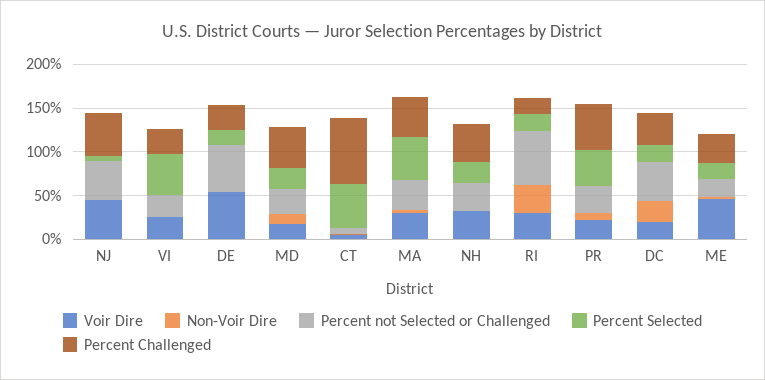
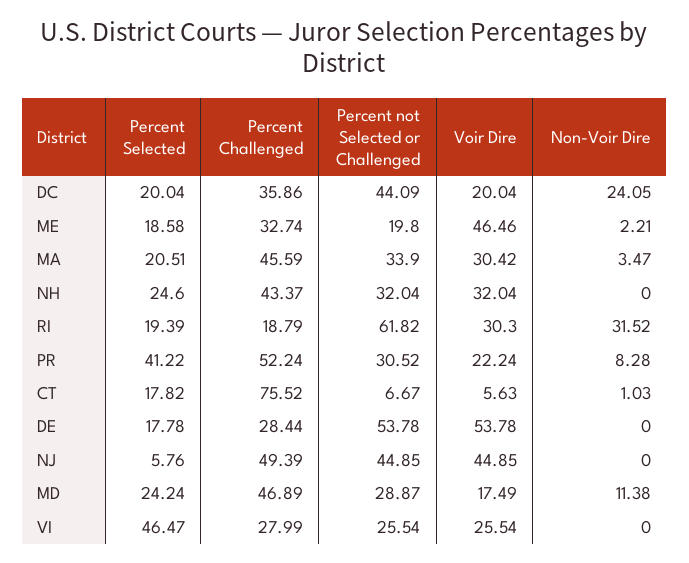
Percent Selected, CT: 50 -> 17.82
Percent Selected, MA: 50 -> 20.51

